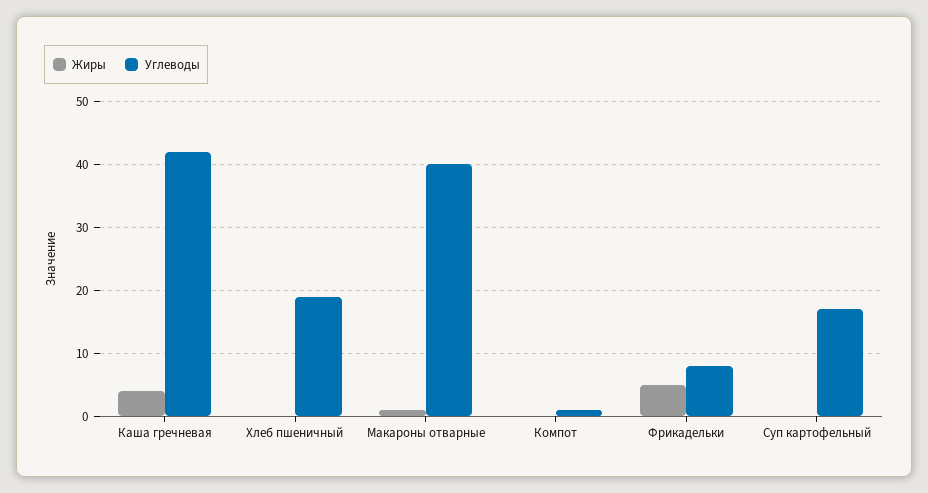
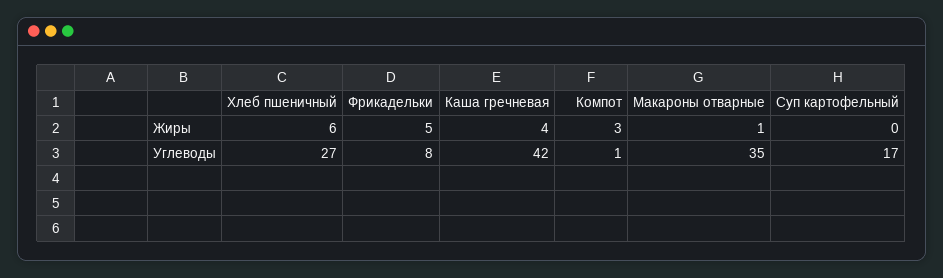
Жиры, Хлеб пшеничный: 0 -> 6
Углеводы, Хлеб пшеничный: 19 -> 27
Углеводы, Макароны отварные: 40 -> 35
Жиры, Компот: 0 -> 3

